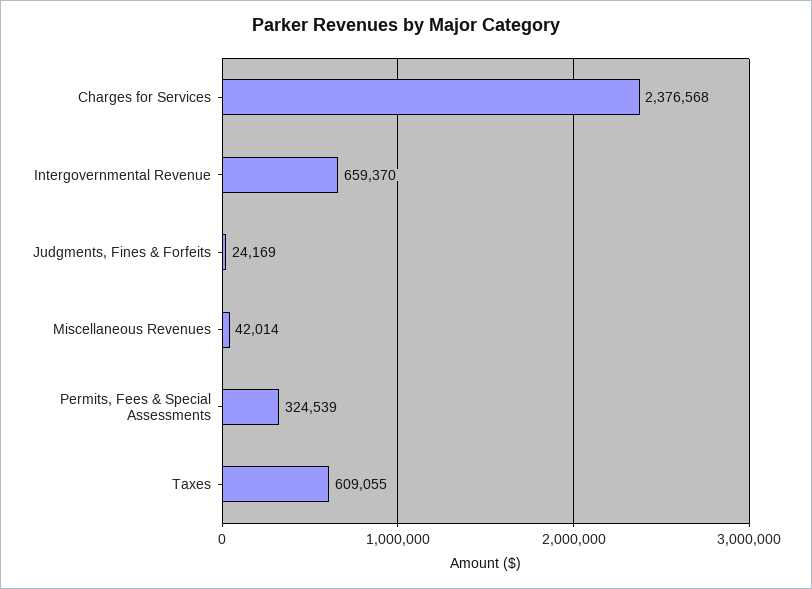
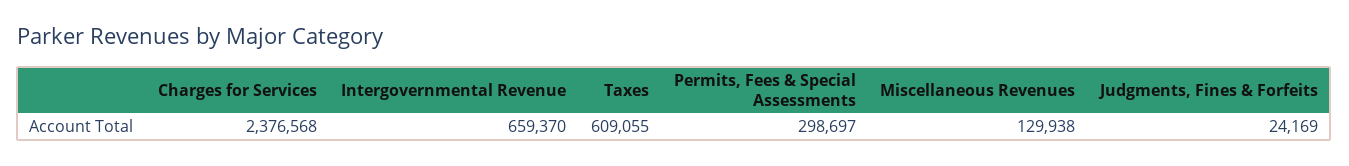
Miscellaneous Revenues: 42014 -> 129938
Permits, Fees & Special Assessments: 324539 -> 298697

